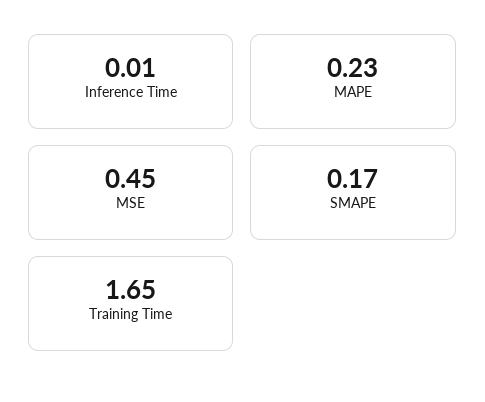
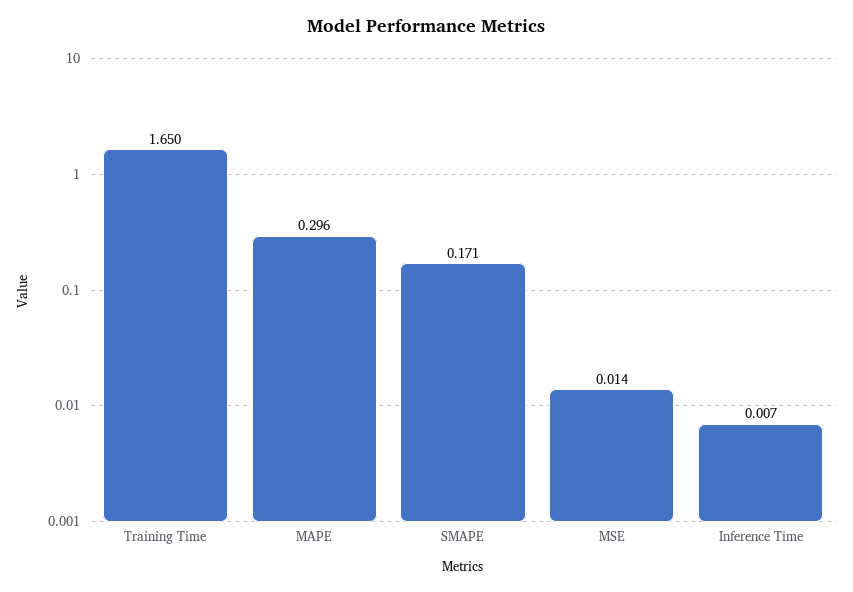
MAPE: 0.23 -> 0.296
MSE: 0.45 -> 0.014

